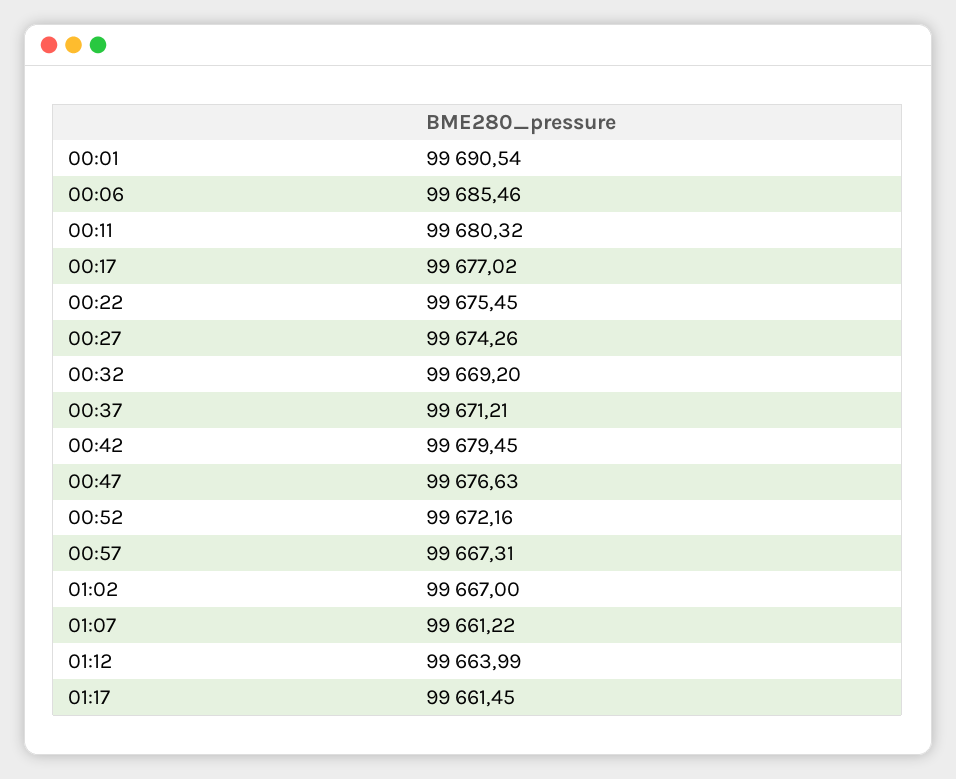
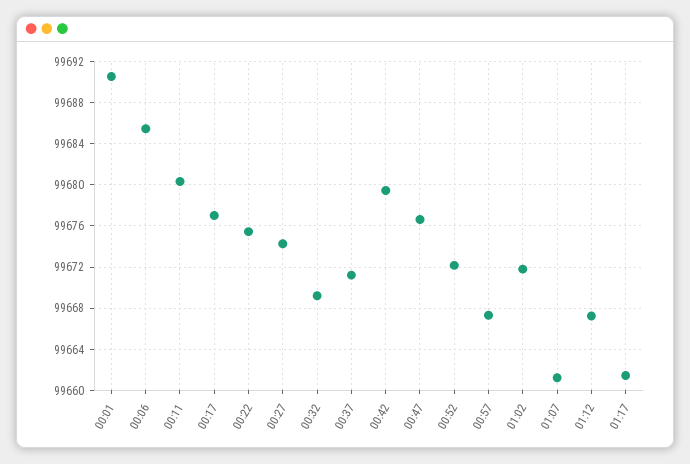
01:02: 99667 -> 99672
01:12: 99663.99 -> 99667

